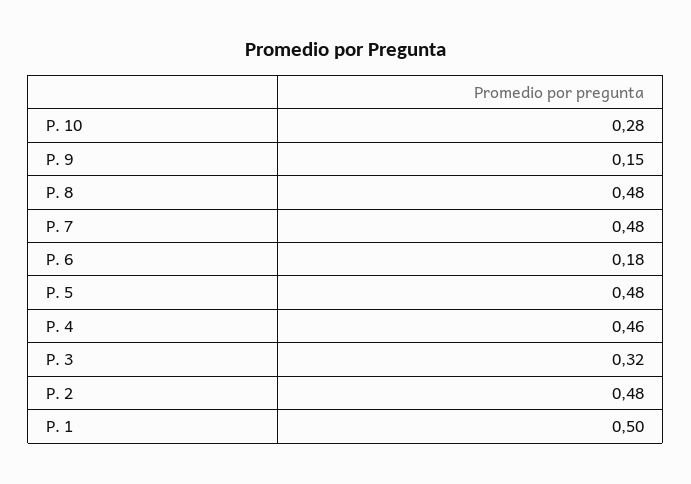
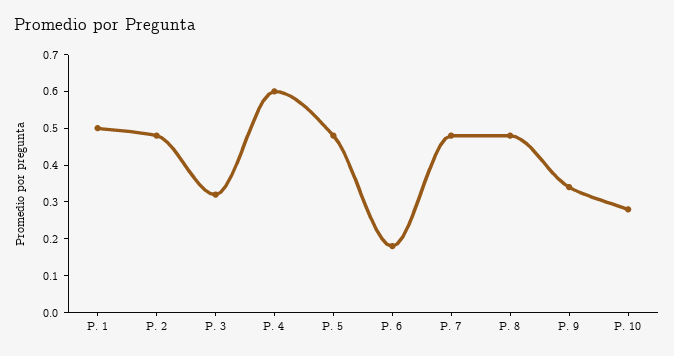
P. 9: 0.15 -> 0.35
P. 4: 0.46 -> 0.6

